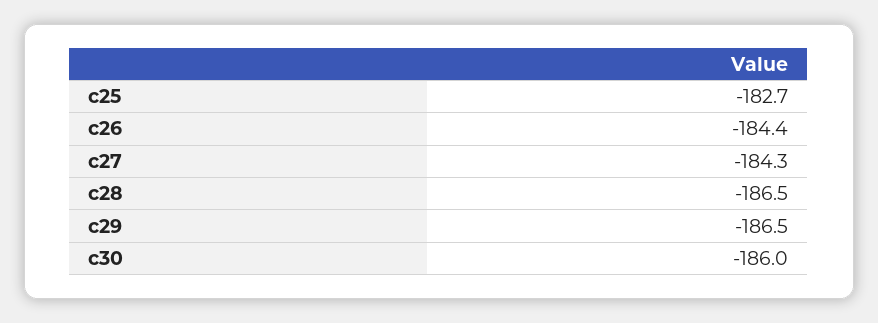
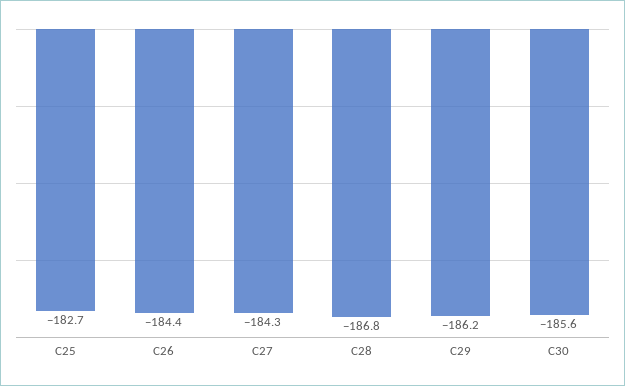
c28: -186.5 -> -186.8
c29: -186.5 -> -186.2
c30: -186 -> -185.6

